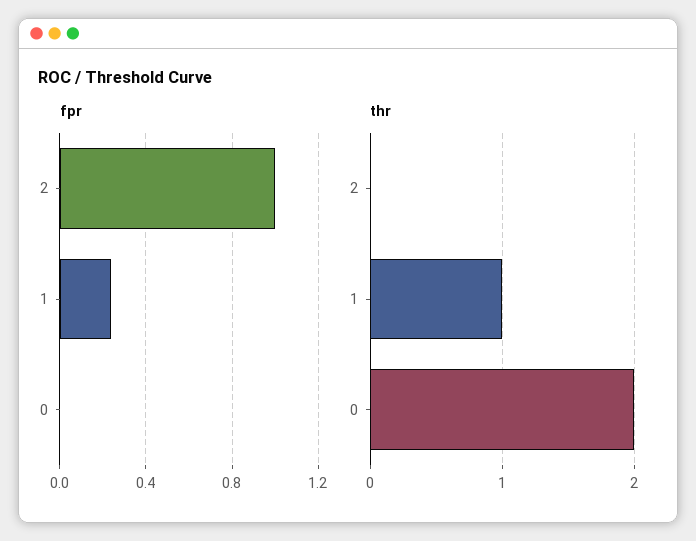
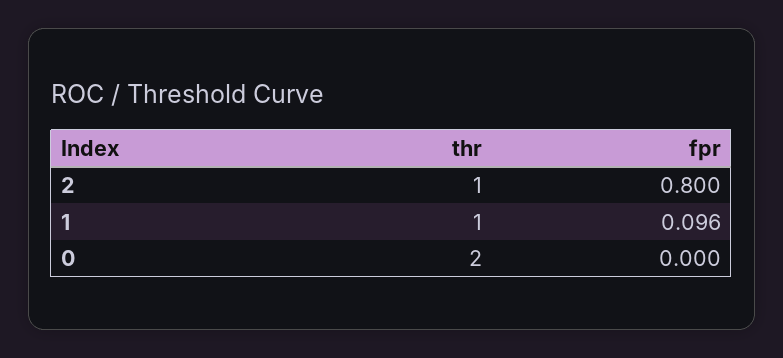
fpr, 2: 1 -> 0.8
fpr, 1: 0.25 -> 0.096
thr, 2: 0 -> 1

